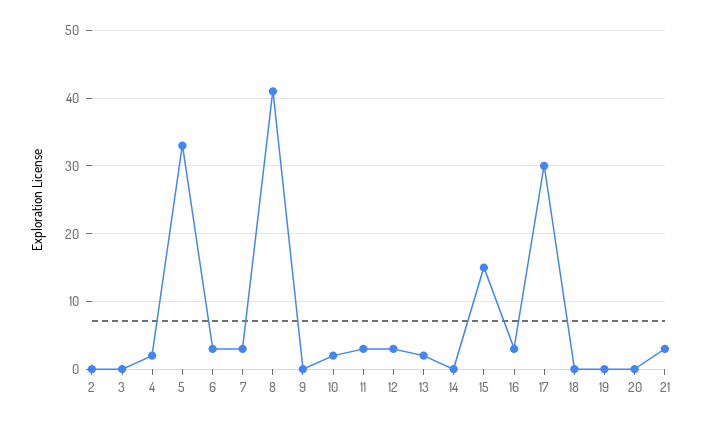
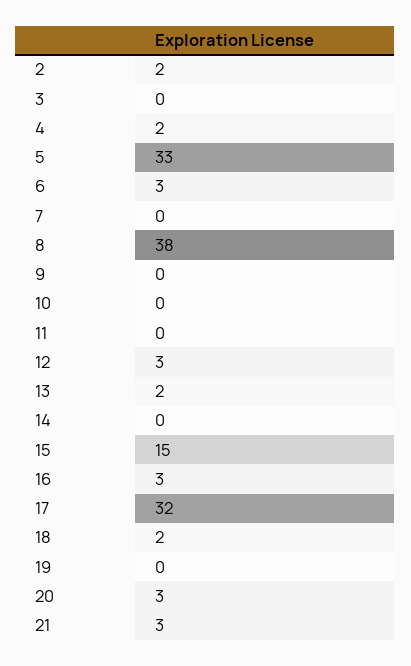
2: 0 -> 2
7: 3 -> 0
8: 41 -> 38
10: 2 -> 0
11: 3 -> 0
17: 30 -> 32
18: 0 -> 2
20: 0 -> 3

